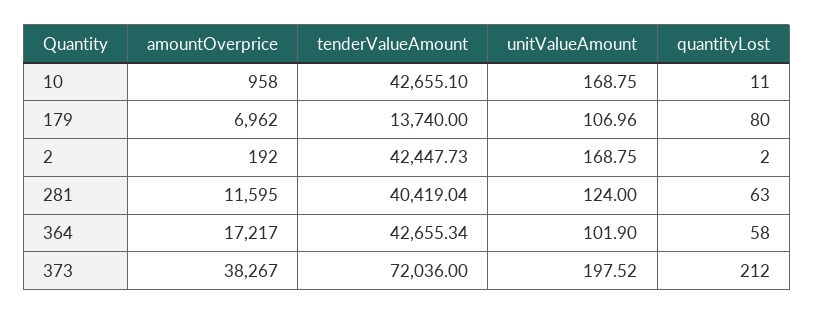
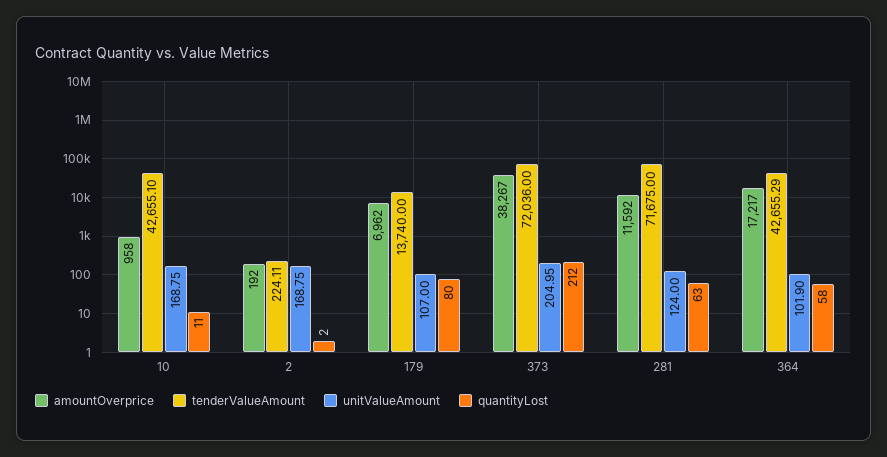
unitValueAmount, 179: 106.96 -> 107
tenderValueAmount, 2: 42447.73 -> 224.11
amountOverprice, 281: 11595 -> 11592
tenderValueAmount, 281: 40419.04 -> 71675
tenderValueAmount, 364: 42655.34 -> 42655.29
unitValueAmount, 373: 197.52 -> 204.95

